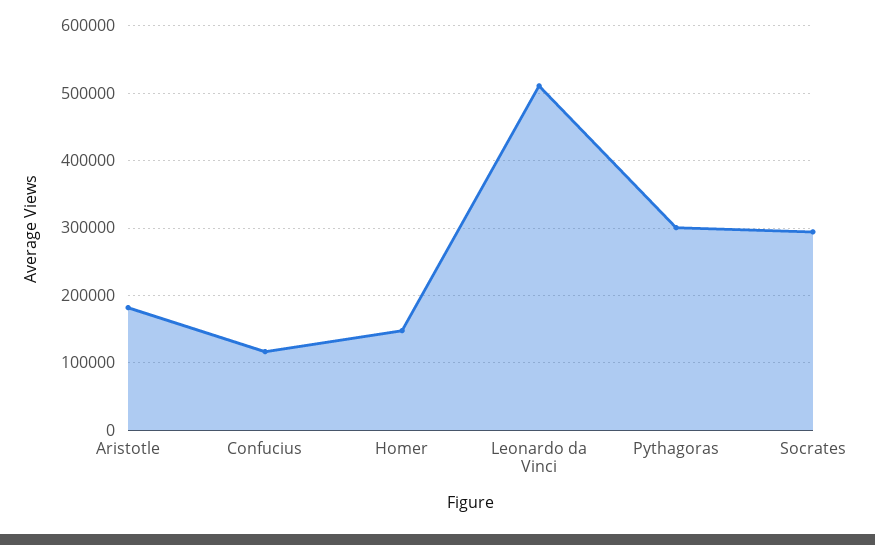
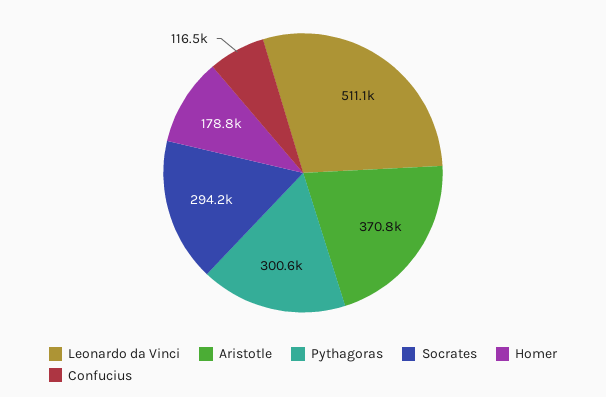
Aristotle: 180000 -> 370800
Homer: 150000 -> 178800

